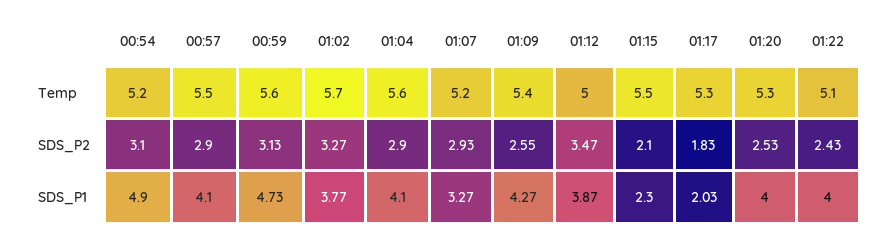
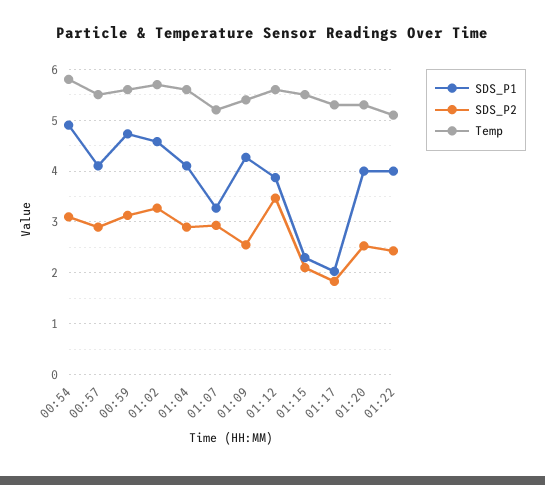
Temp, 00:54: 5.2 -> 5.8
Temp, 01:12: 5 -> 5.6
SDS_P1, 01:02: 3.77 -> 4.6

